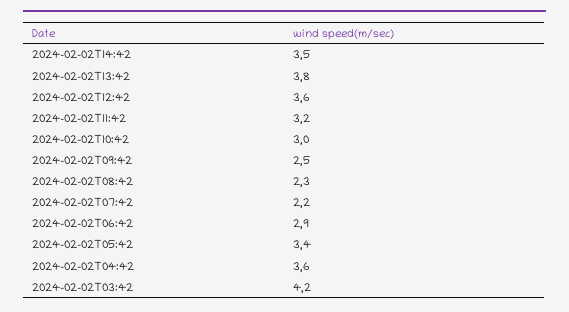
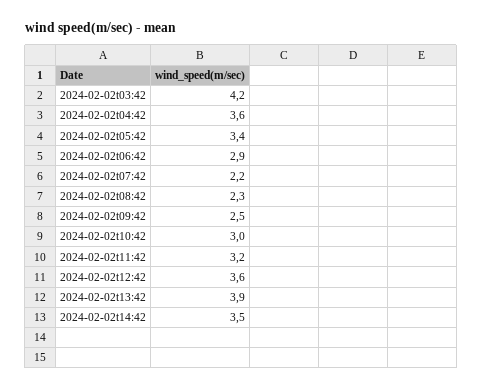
2024-02-02T13:42: 3.8 -> 3.9

